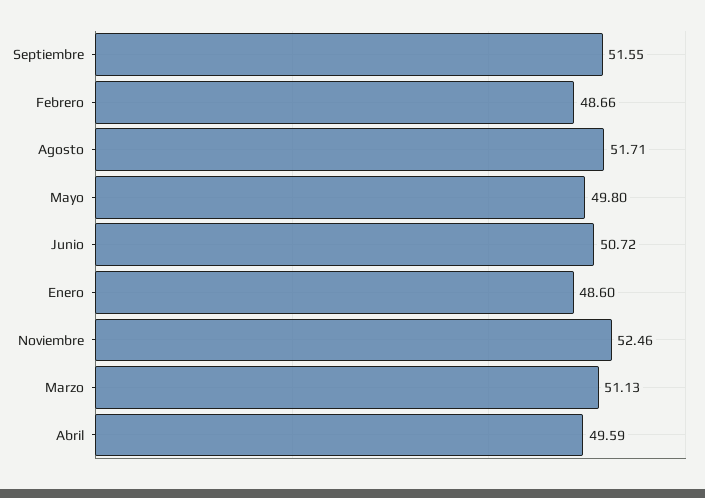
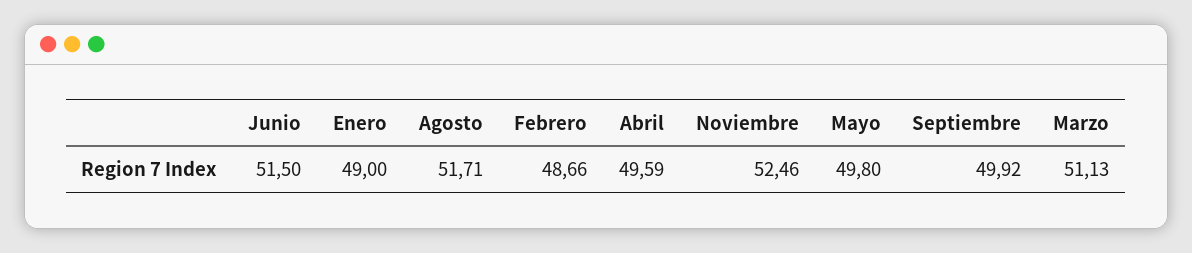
Septiembre: 51.55 -> 49.92
Junio: 50.72 -> 51.5
Enero: 48.6 -> 49

